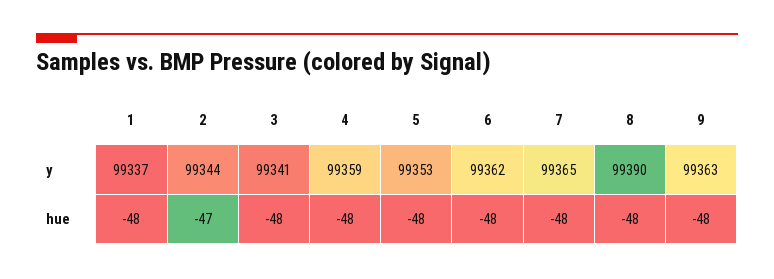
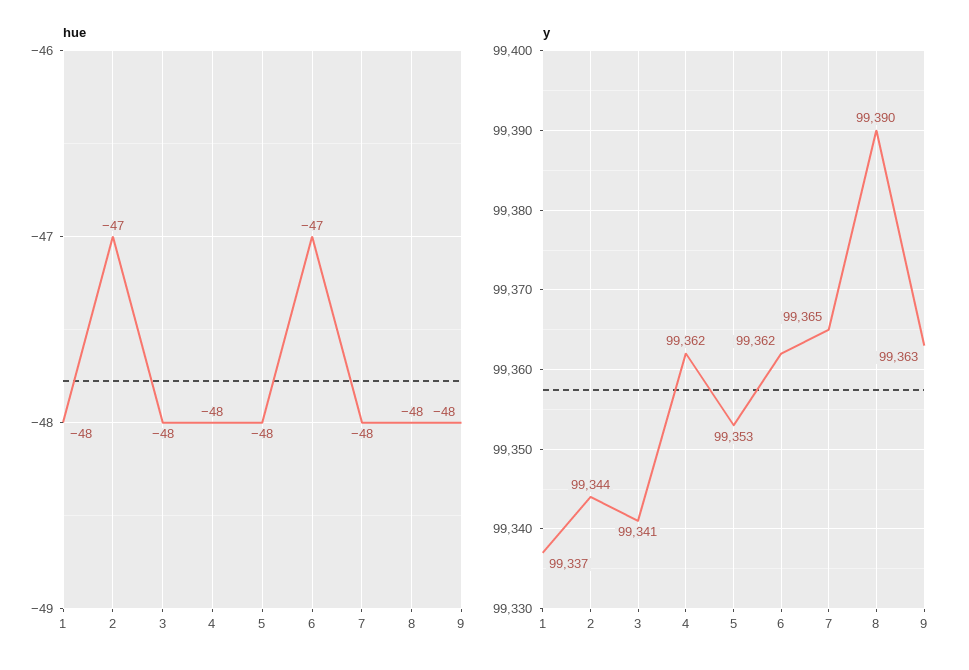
y, 4: 99359 -> 99362
hue, 6: -48 -> -47

